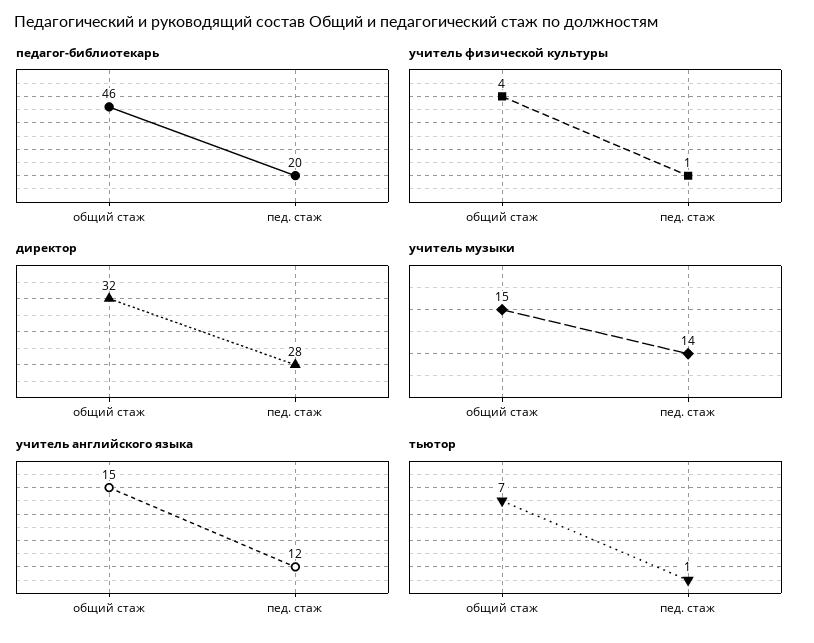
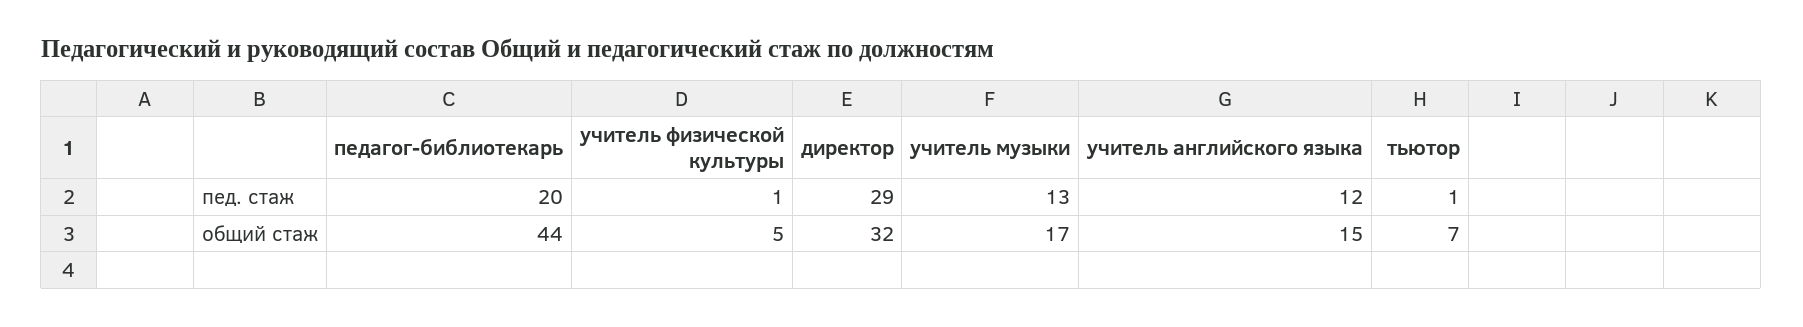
педагог-библиотекарь, общий стаж: 46 -> 44
учитель физической культуры, общий стаж: 4 -> 5
директор, пед. стаж: 28 -> 29
учитель музыки, общий стаж: 15 -> 17
учитель музыки, пед. стаж: 14 -> 13

